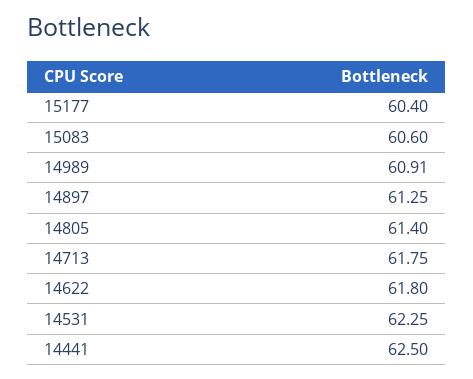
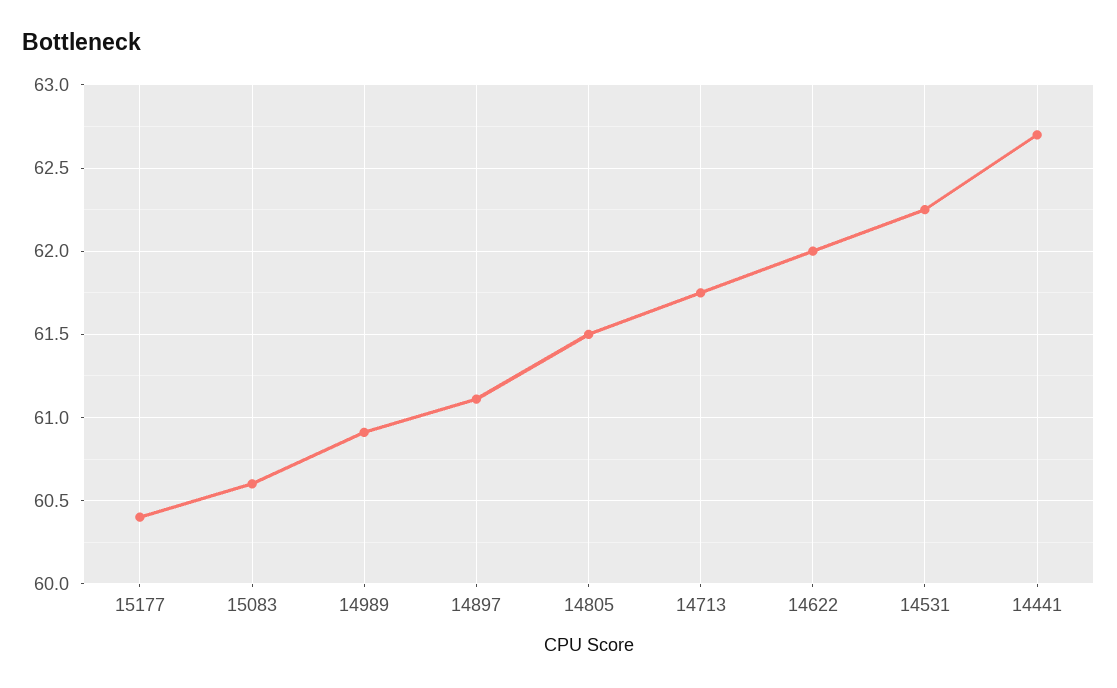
14897: 61.25 -> 61.1
14805: 61.4 -> 61.5
14622: 61.8 -> 62
14441: 62.5 -> 62.7

